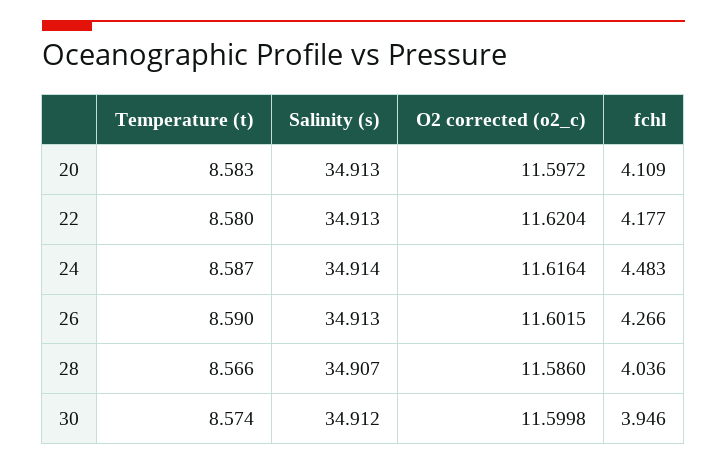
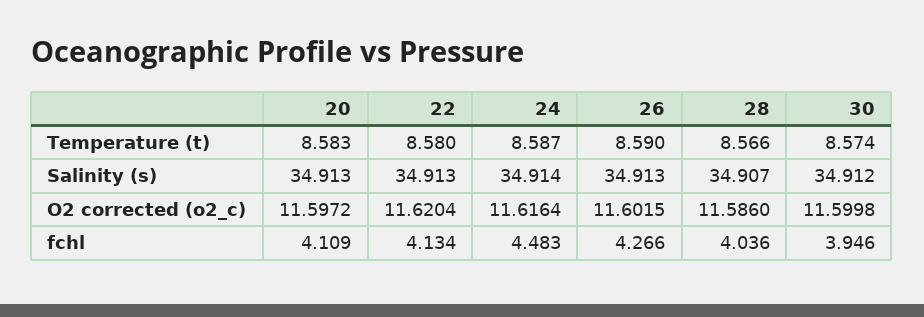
fchl, 22: 4.177 -> 4.134

